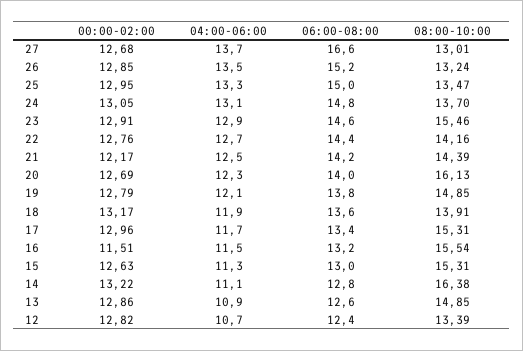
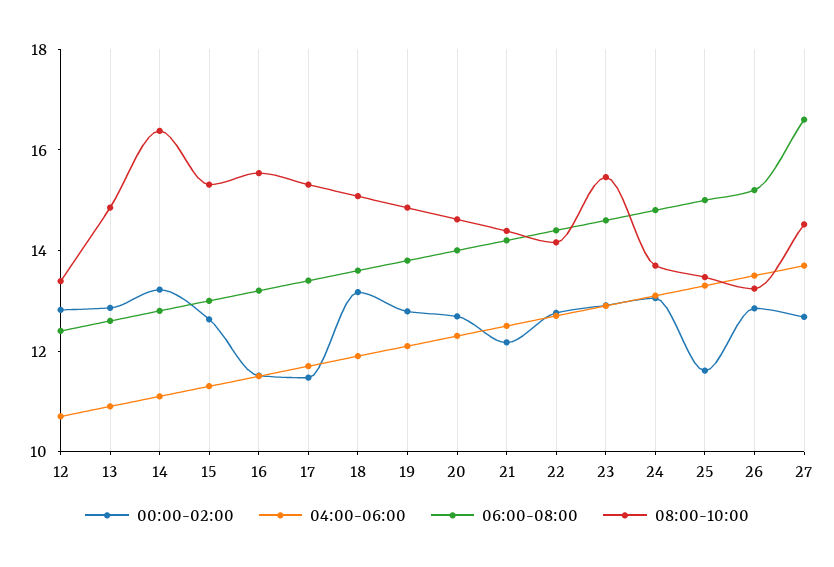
08:00-10:00, 27: 13.01 -> 14.5
00:00-02:00, 25: 12.95 -> 11.5
08:00-10:00, 20: 16.13 -> 14.5
08:00-10:00, 18: 13.91 -> 15
00:00-02:00, 17: 12.96 -> 11.5

